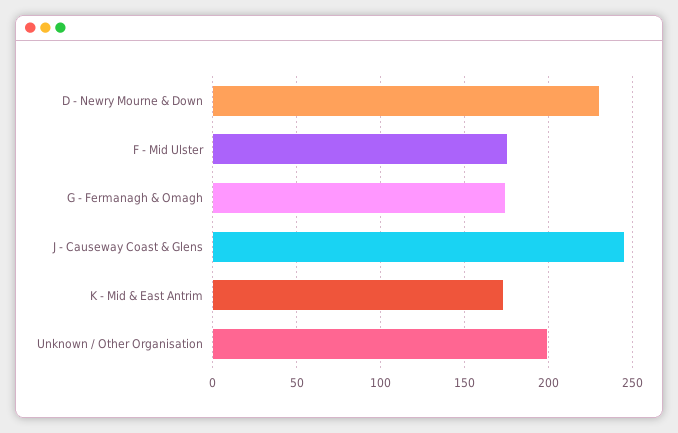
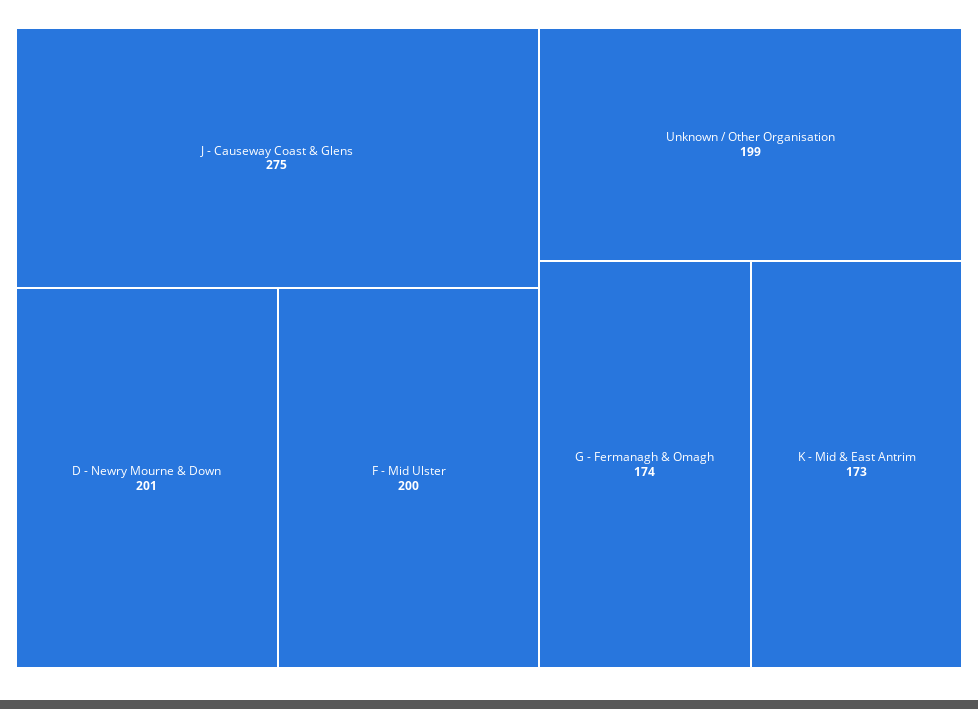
D - Newry Mourne & Down: 230 -> 201
F - Mid Ulster: 175 -> 200
J - Causeway Coast & Glens: 245 -> 275

